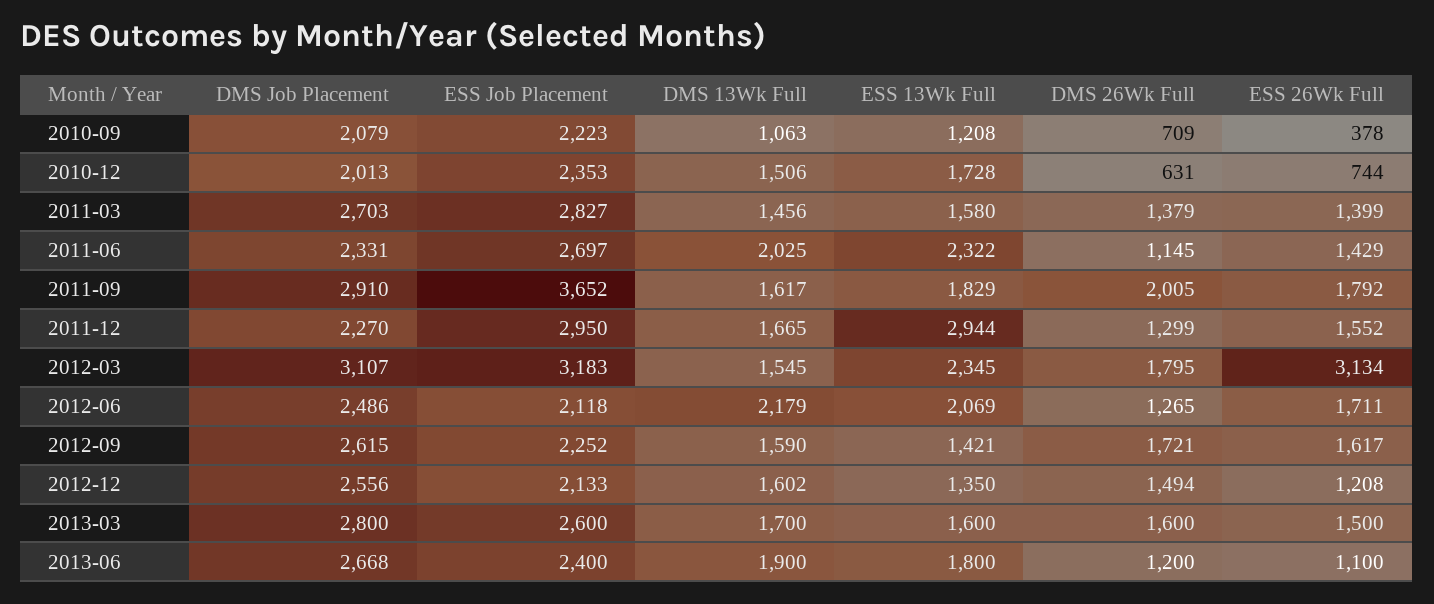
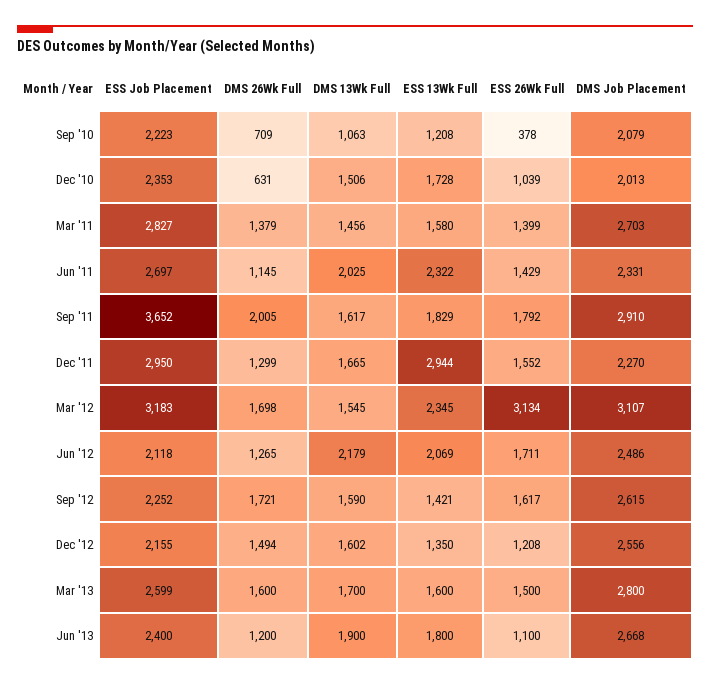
ESS 26Wk Full, 2010-12: 744 -> 1039
DMS 26Wk Full, 2012-03: 1795 -> 1698
ESS Job Placement, 2012-12: 2133 -> 2155
ESS Job Placement, 2013-03: 2600 -> 2599

